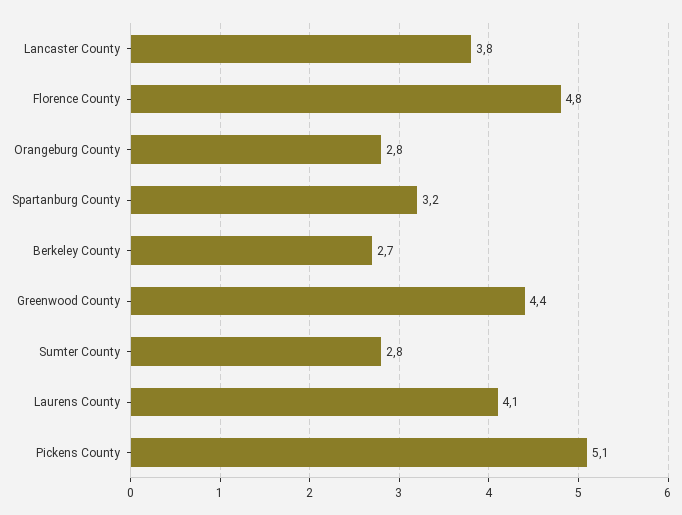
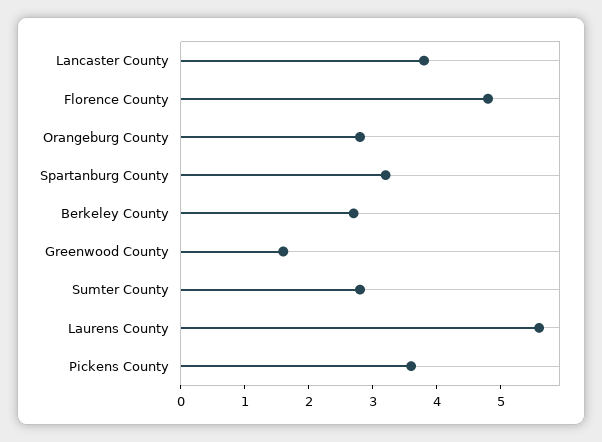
Greenwood County: 4.4 -> 1.5
Laurens County: 4.1 -> 5.5
Pickens County: 5.1 -> 3.5

